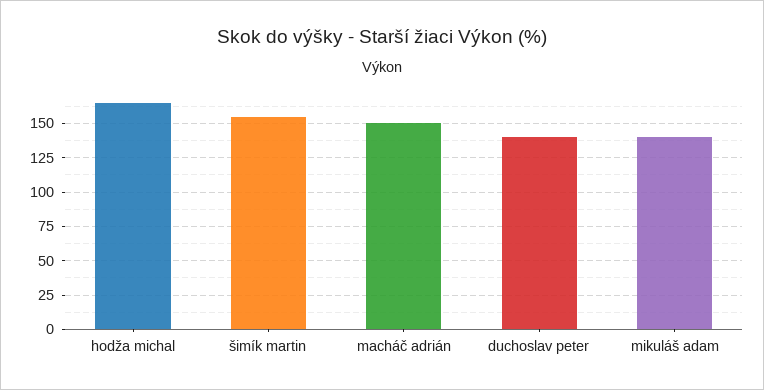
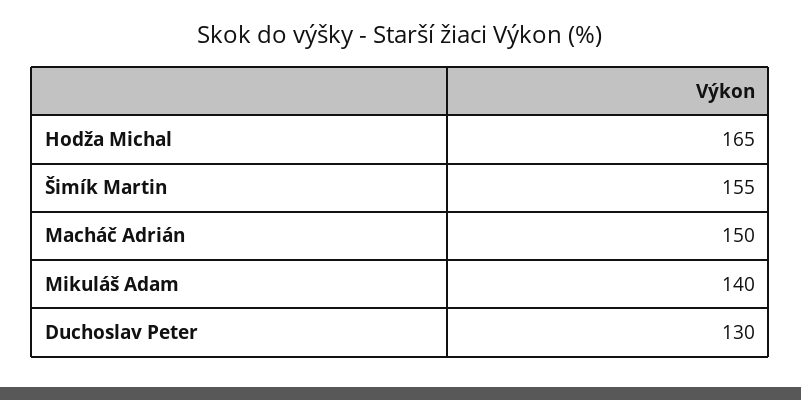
duchoslav peter: 140 -> 130

